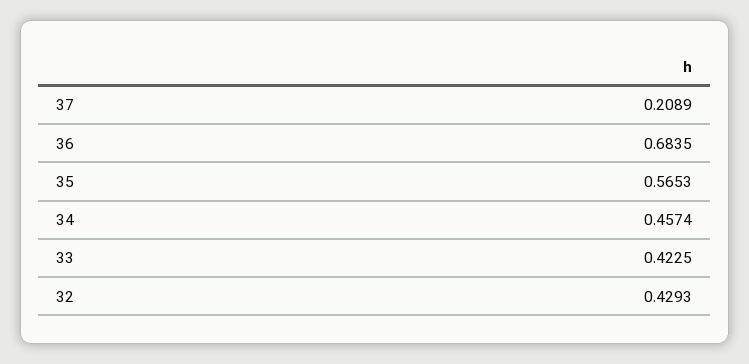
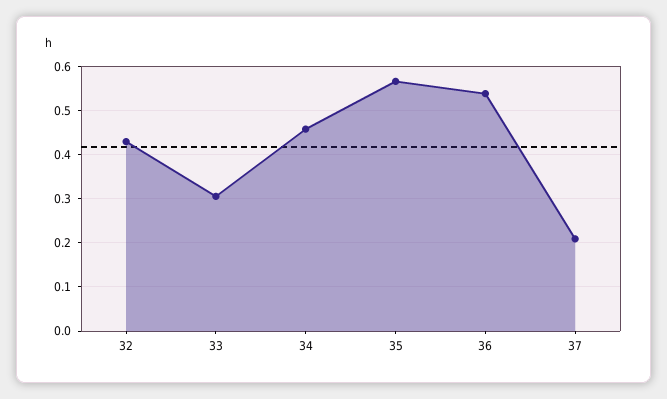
36: 0.6835 -> 0.54
33: 0.4225 -> 0.3

